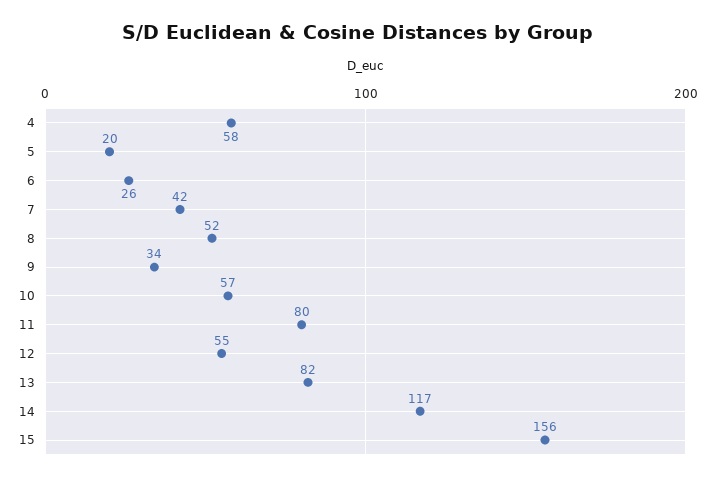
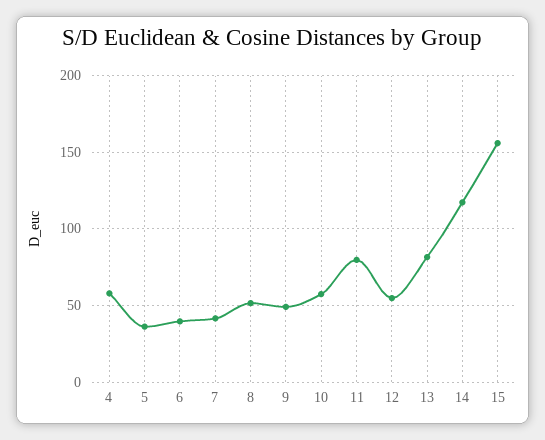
5: 20 -> 35
6: 26 -> 40
9: 34 -> 50

